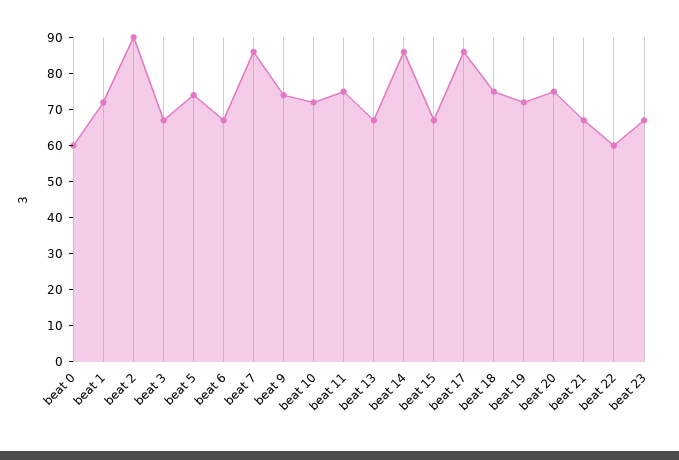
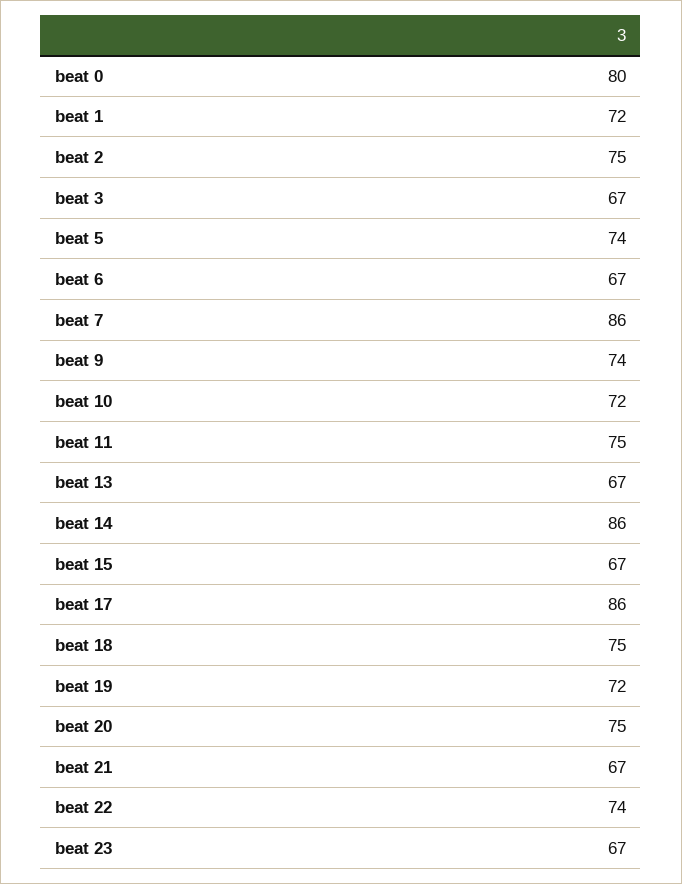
beat 0: 60 -> 80
beat 2: 90 -> 75
beat 22: 60 -> 74

